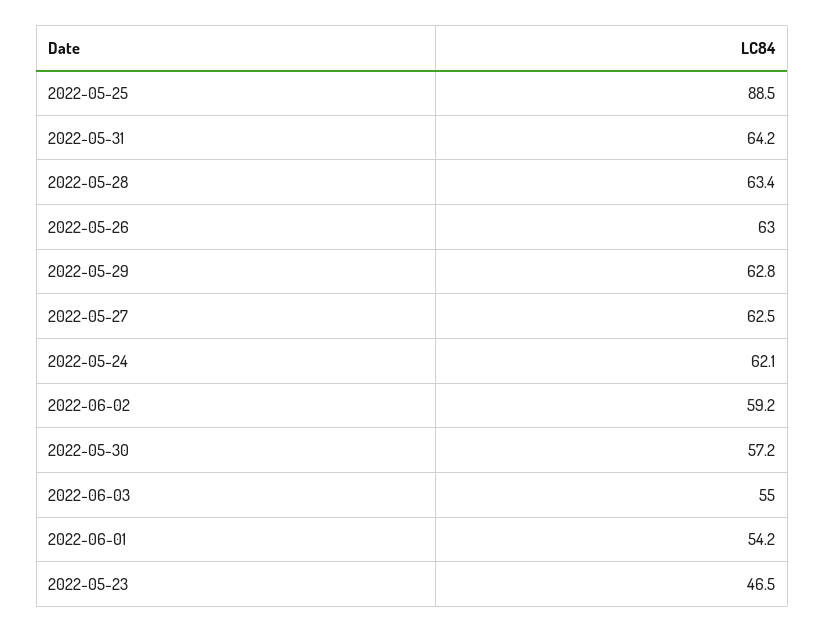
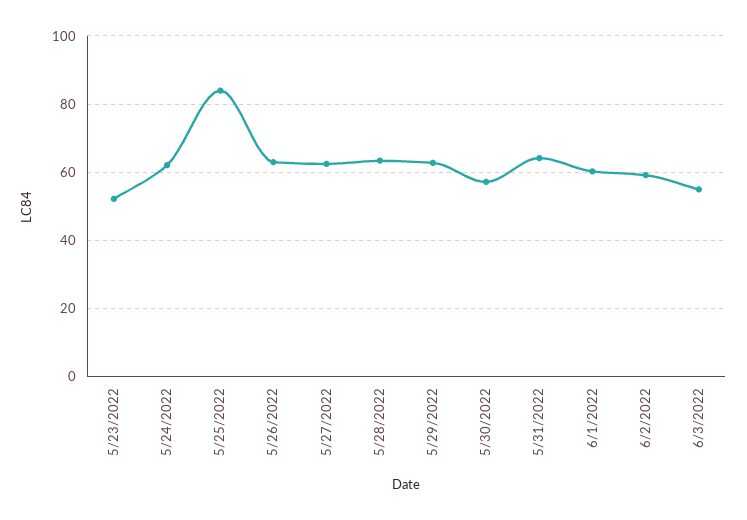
2022-05-25: 88.5 -> 84
2022-06-01: 54.2 -> 60
2022-05-23: 46.5 -> 52

